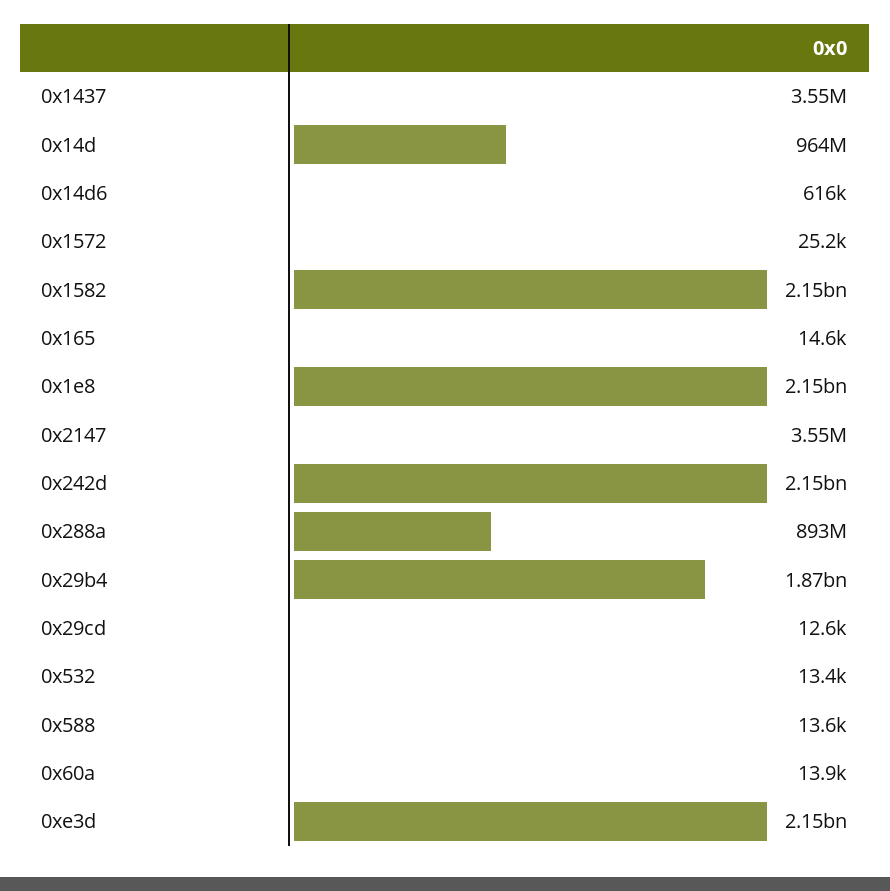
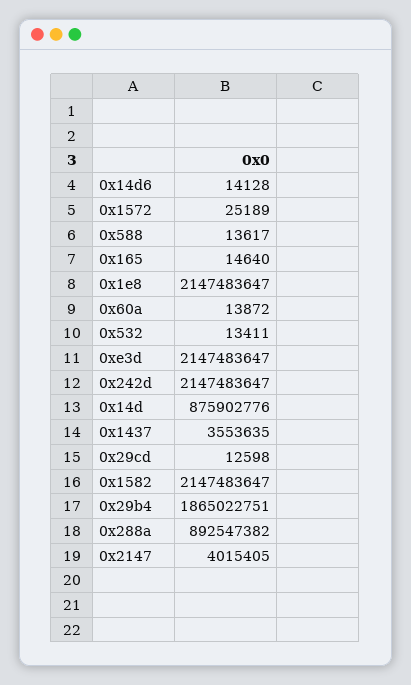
0x14d: 964000000 -> 875902776
0x14d6: 616000 -> 14128
0x2147: 3550000 -> 4015405

